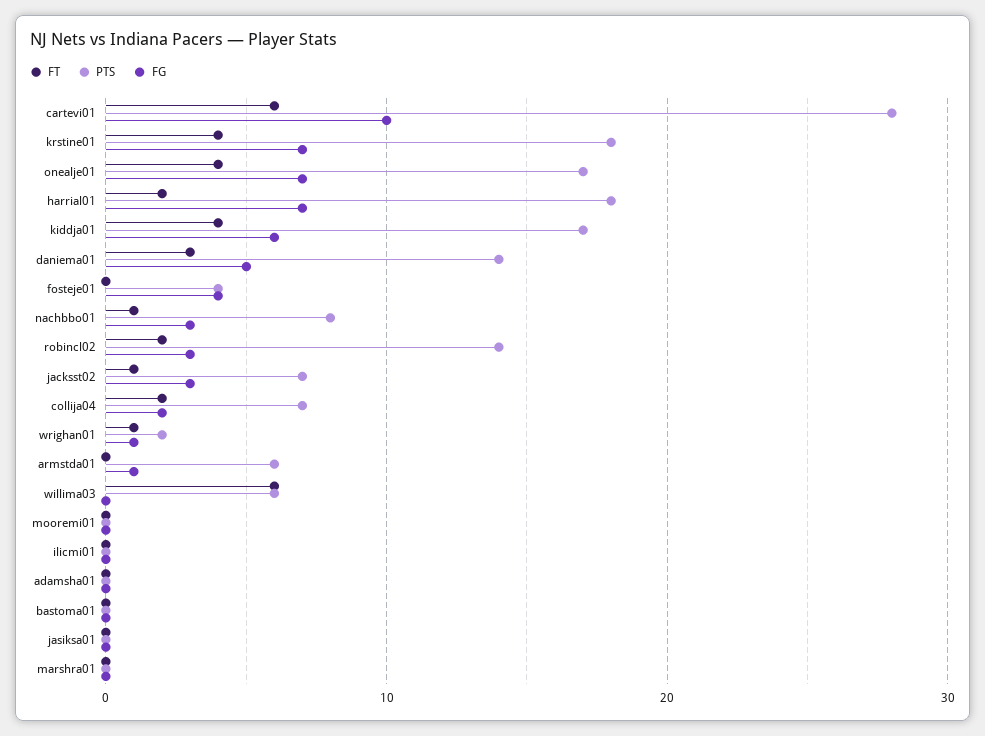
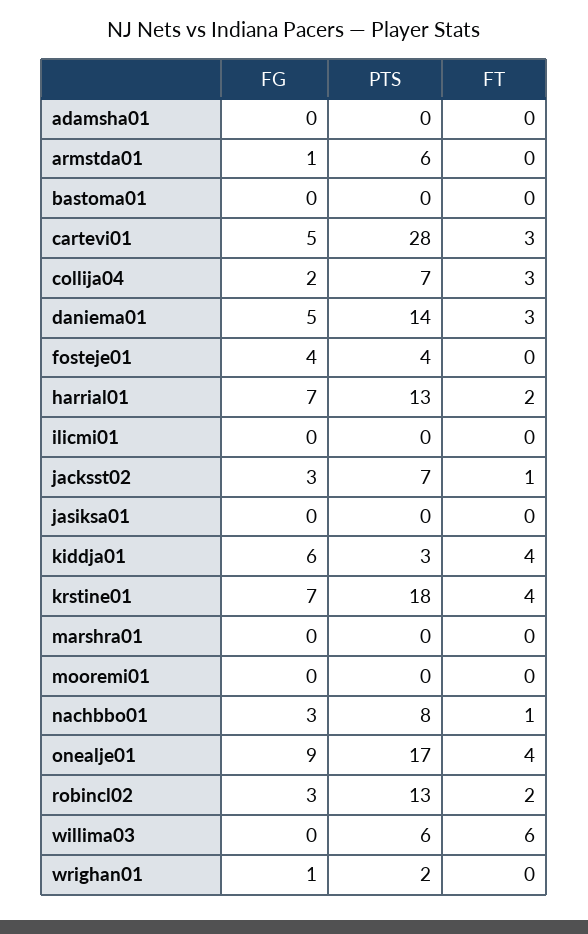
FT, cartevi01: 6 -> 3
FG, cartevi01: 10 -> 5
FG, onealje01: 7 -> 9
PTS, harrial01: 18 -> 13
PTS, kiddja01: 17 -> 3
PTS, robincl02: 14 -> 13
FT, collija04: 2 -> 3
FT, wrighan01: 1 -> 0

